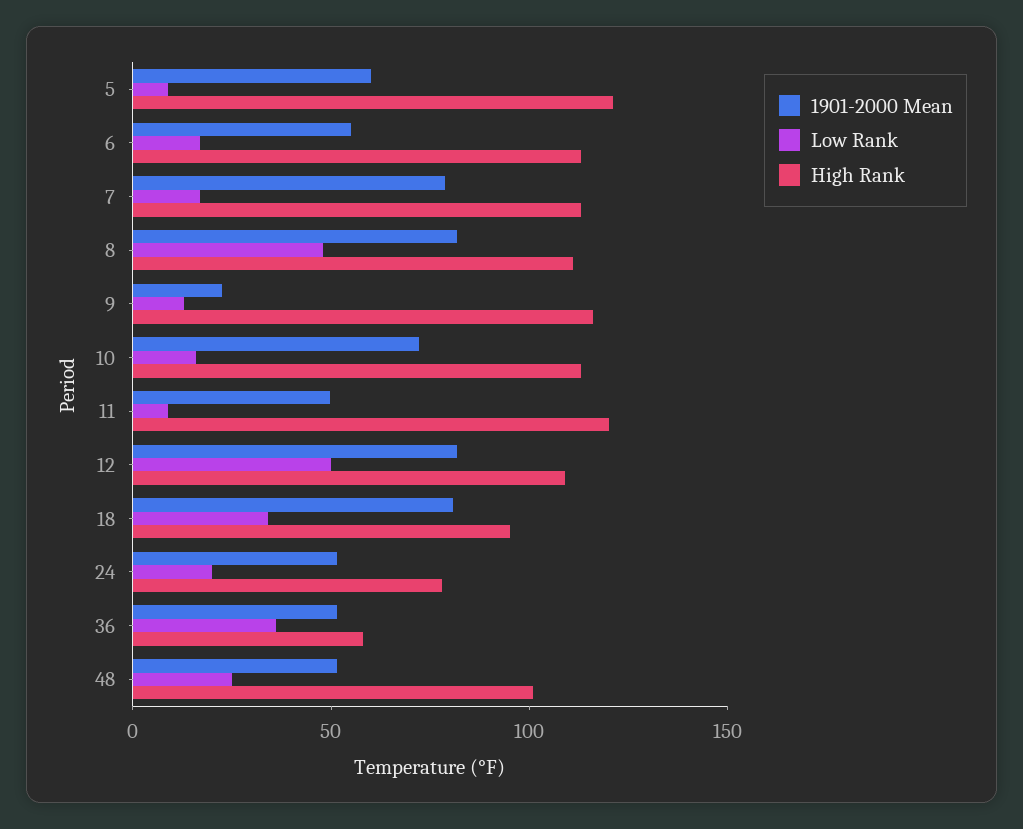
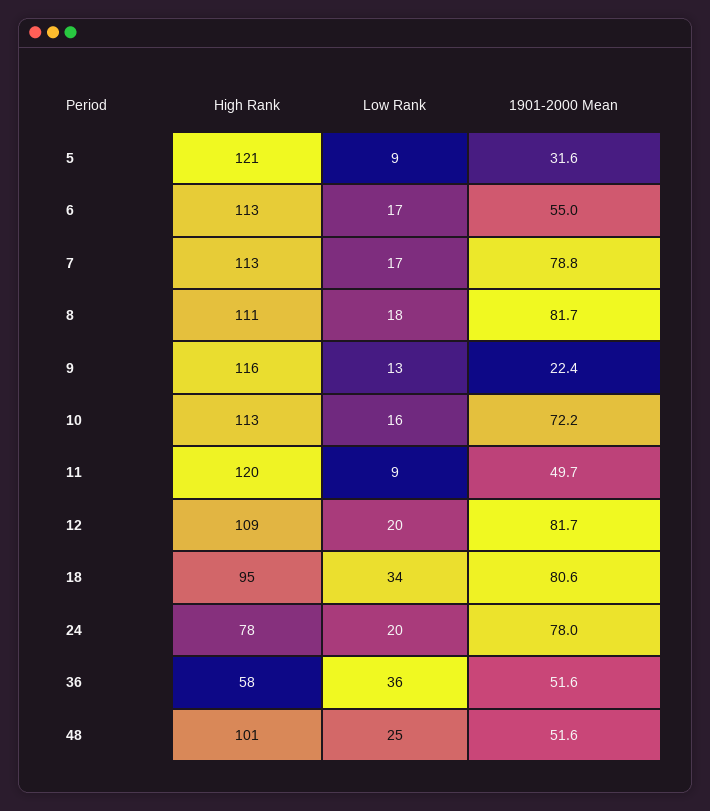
1901-2000 Mean, 5: 60 -> 31.6
Low Rank, 8: 50 -> 18
Low Rank, 12: 50 -> 20
1901-2000 Mean, 24: 50 -> 78

